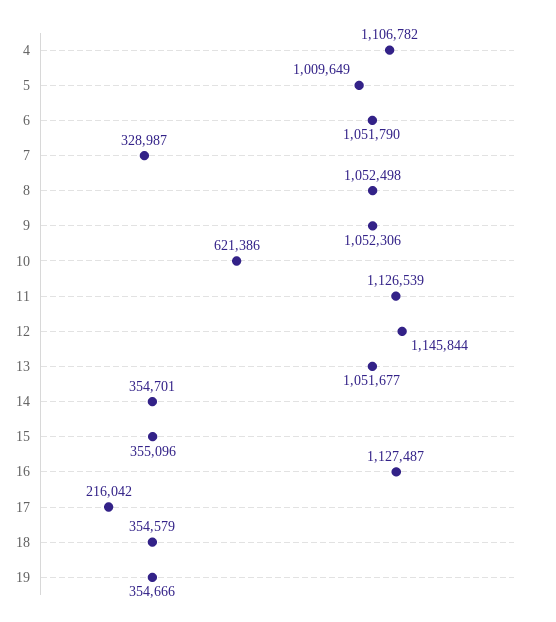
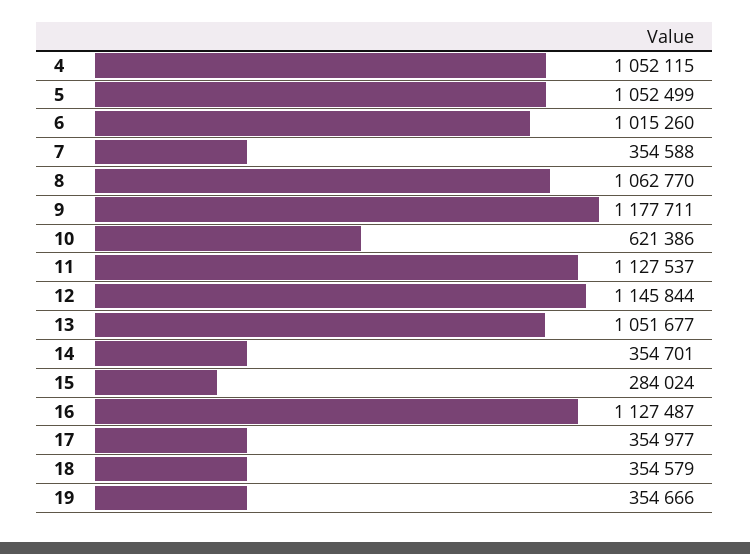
4: 1106782 -> 1052115
5: 1009649 -> 1052499
6: 1051790 -> 1015260
7: 328987 -> 354588
8: 1052498 -> 1062770
9: 1052306 -> 1177711
11: 1126539 -> 1127537
15: 355096 -> 284024
17: 216042 -> 354977

